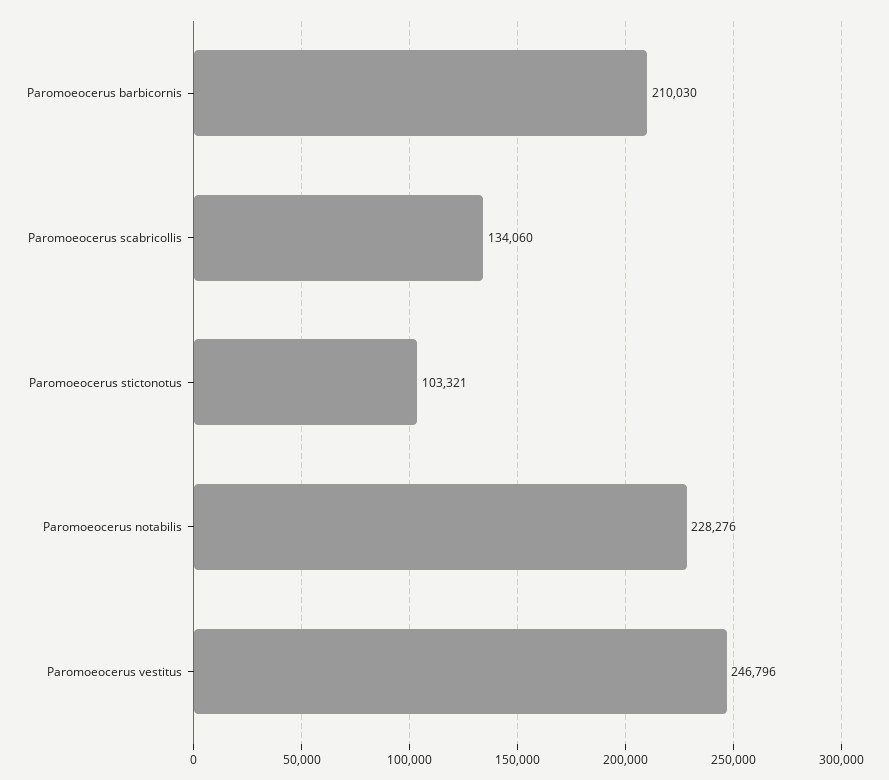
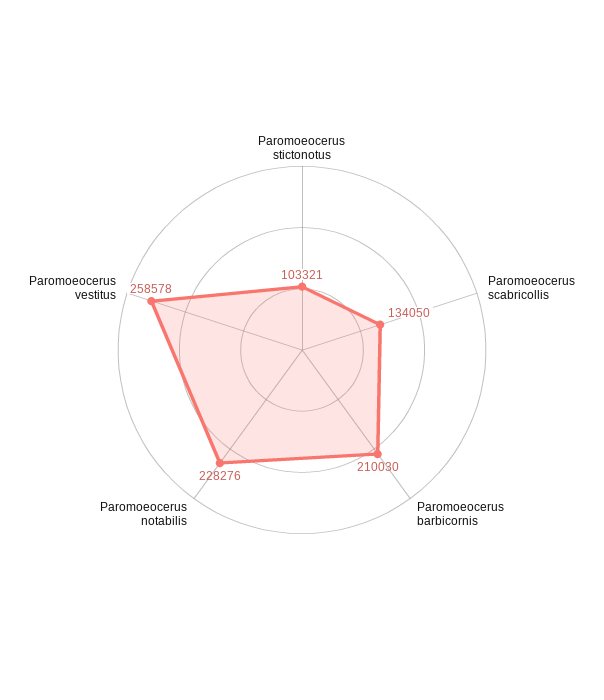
Paromoeocerus scabricollis: 134060 -> 134050
Paromoeocerus vestitus: 246796 -> 258578

